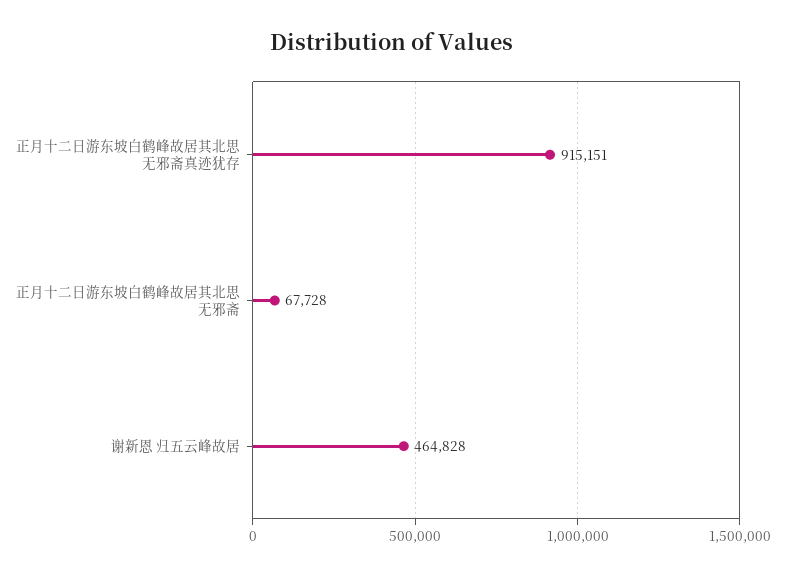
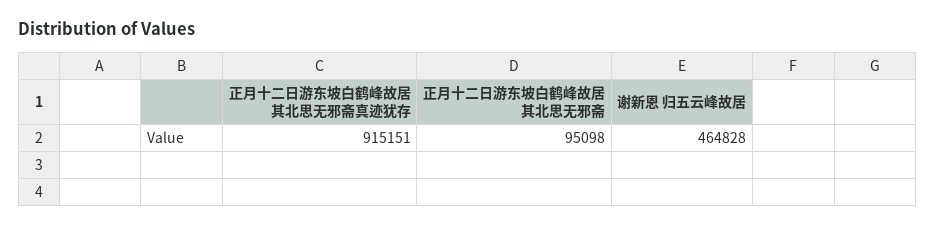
正月十二日游东坡白鹤峰故居其北思无邪斋: 67728 -> 95098

